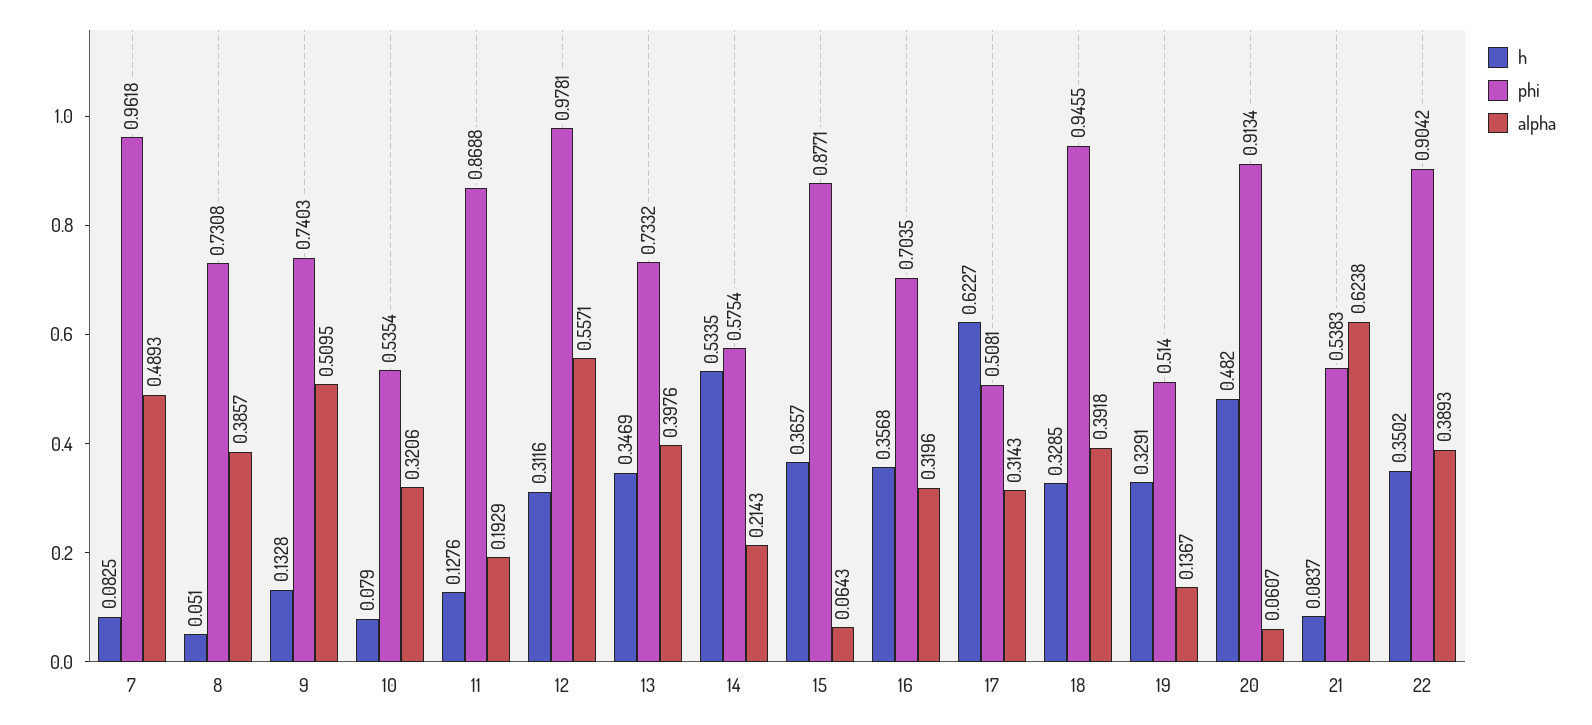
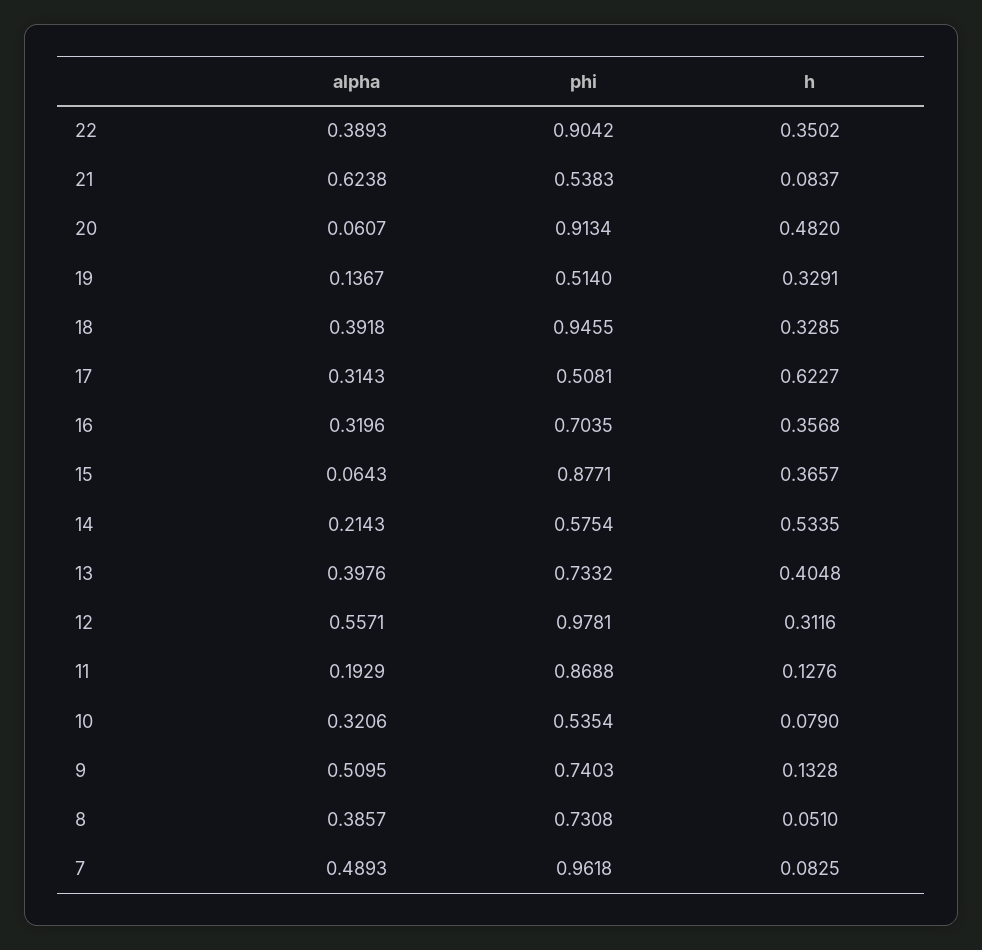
h, 13: 0.3469 -> 0.4048

